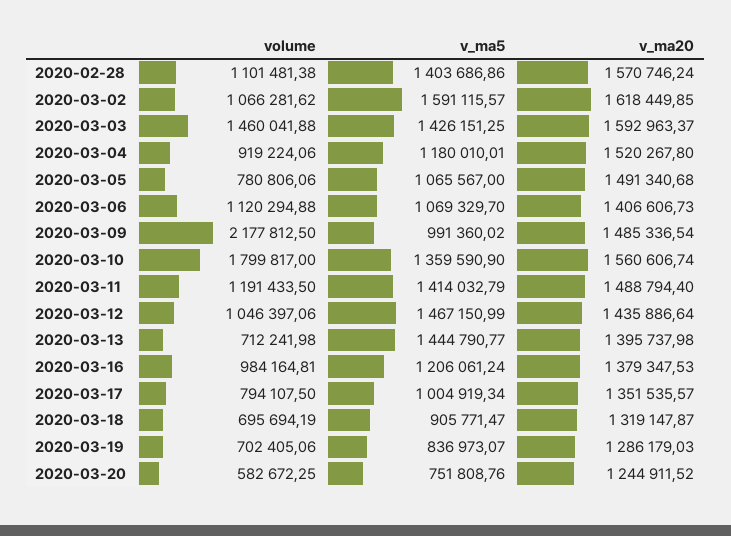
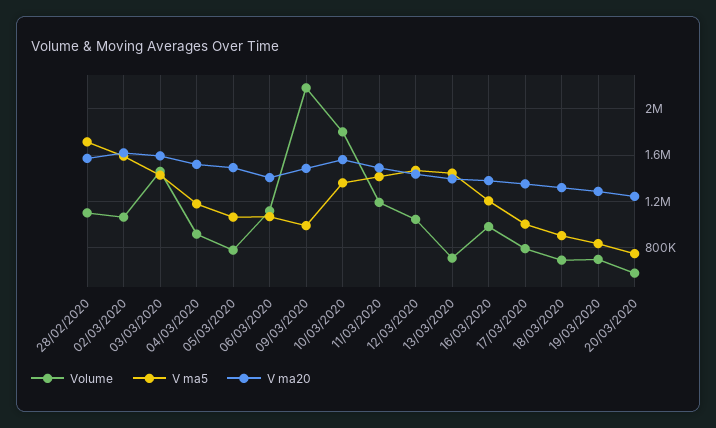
v_ma5, 2020-02-28: 1403686.86 -> 1700000

